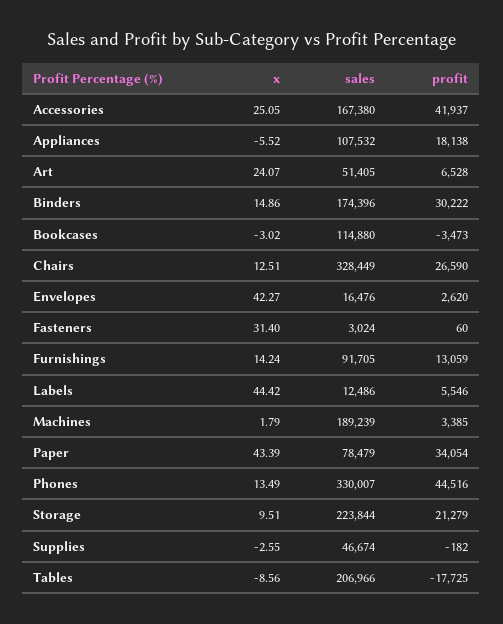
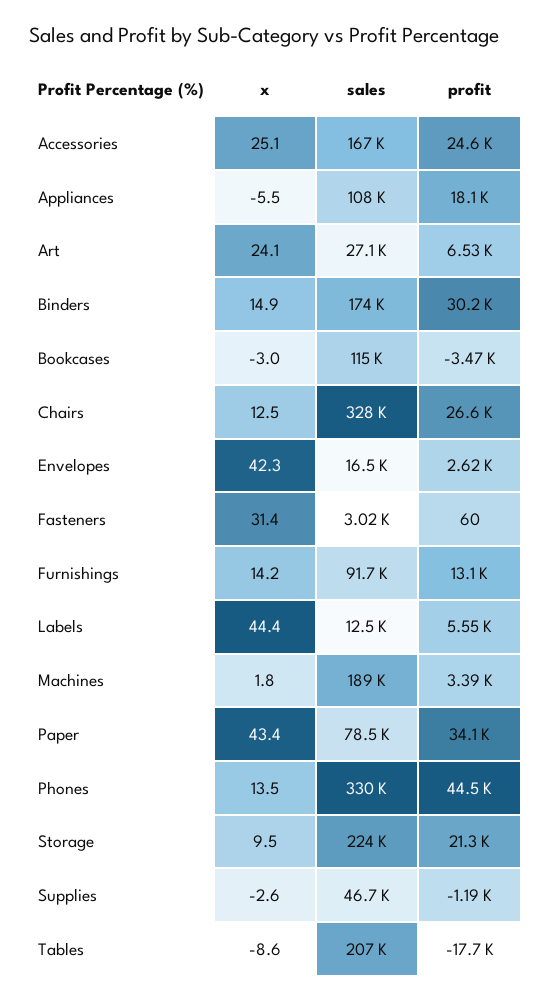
profit, Accessories: 41937 -> 24600
sales, Art: 51405 -> 27100
profit, Supplies: -182 -> -1190

